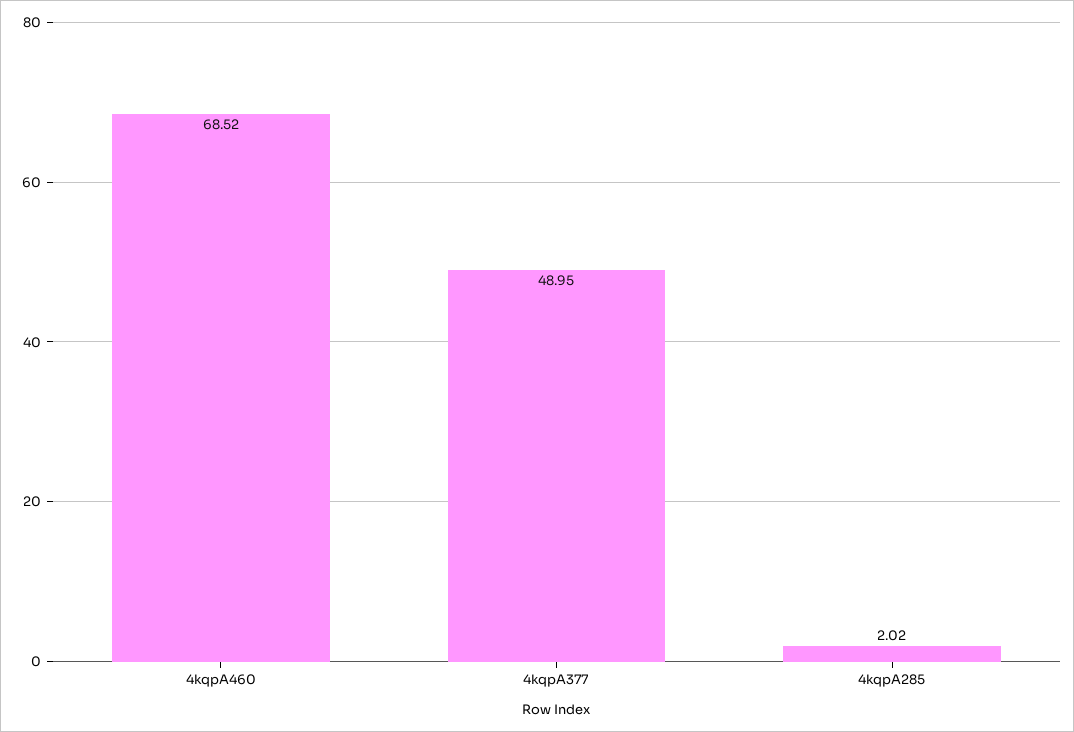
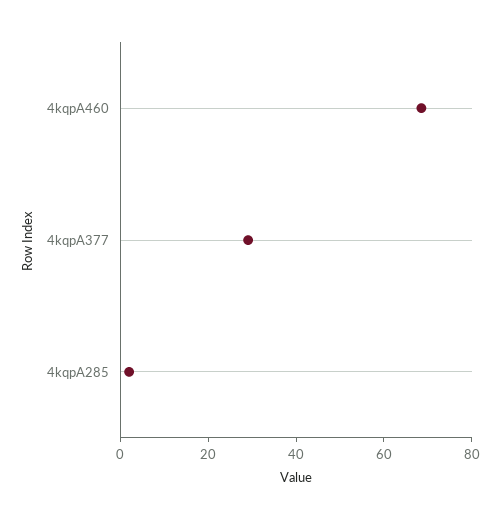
4kqpA377: 48.95 -> 30

